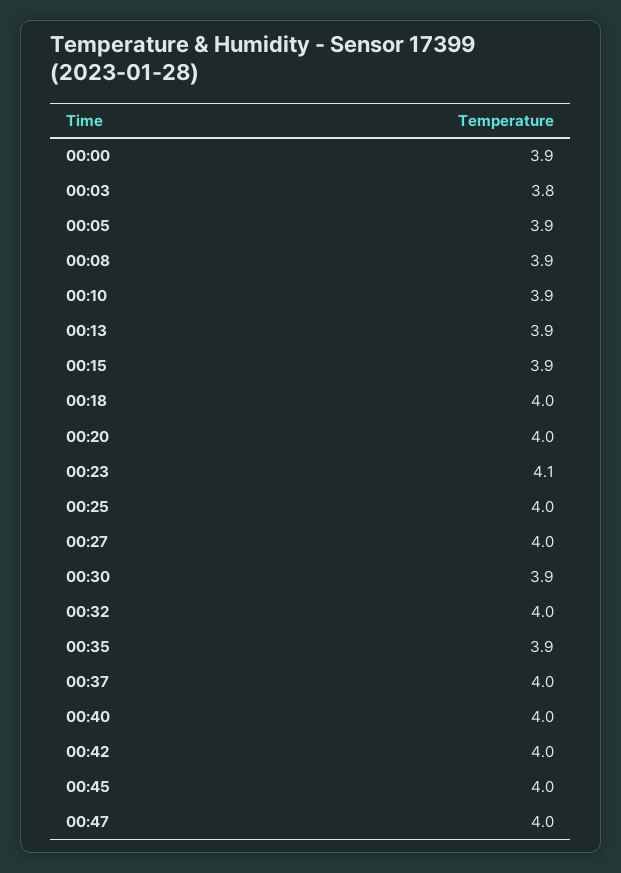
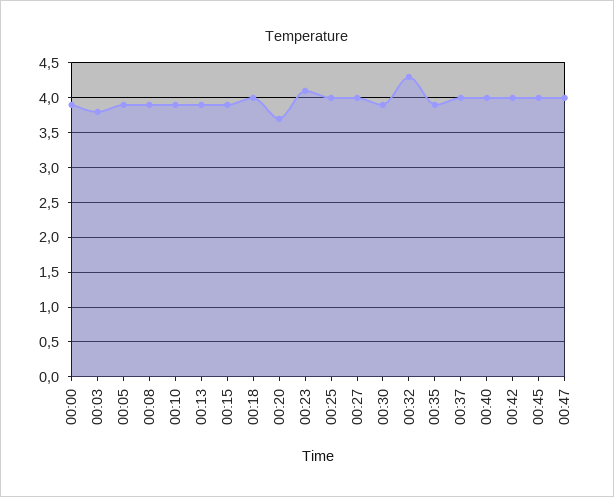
00:20: 4 -> 3.7
00:32: 4 -> 4.3

